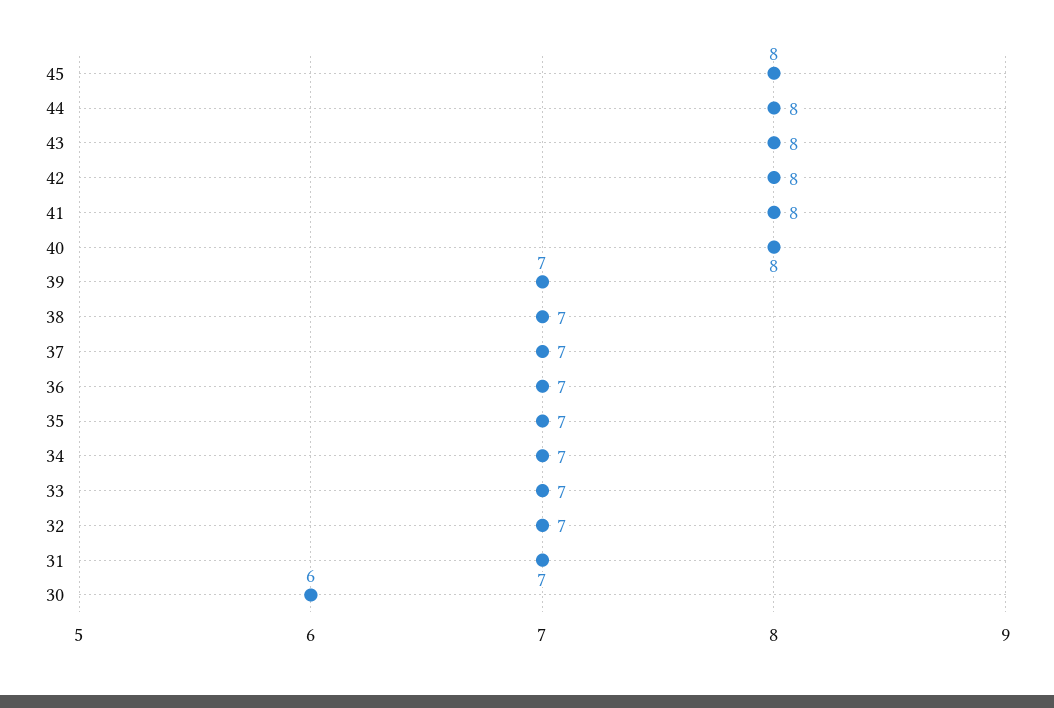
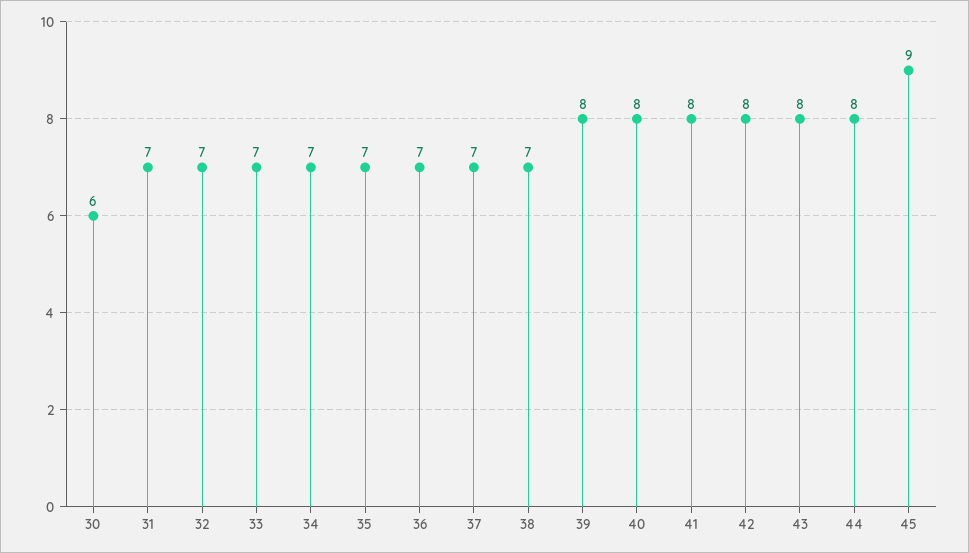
45: 8 -> 9
39: 7 -> 8

